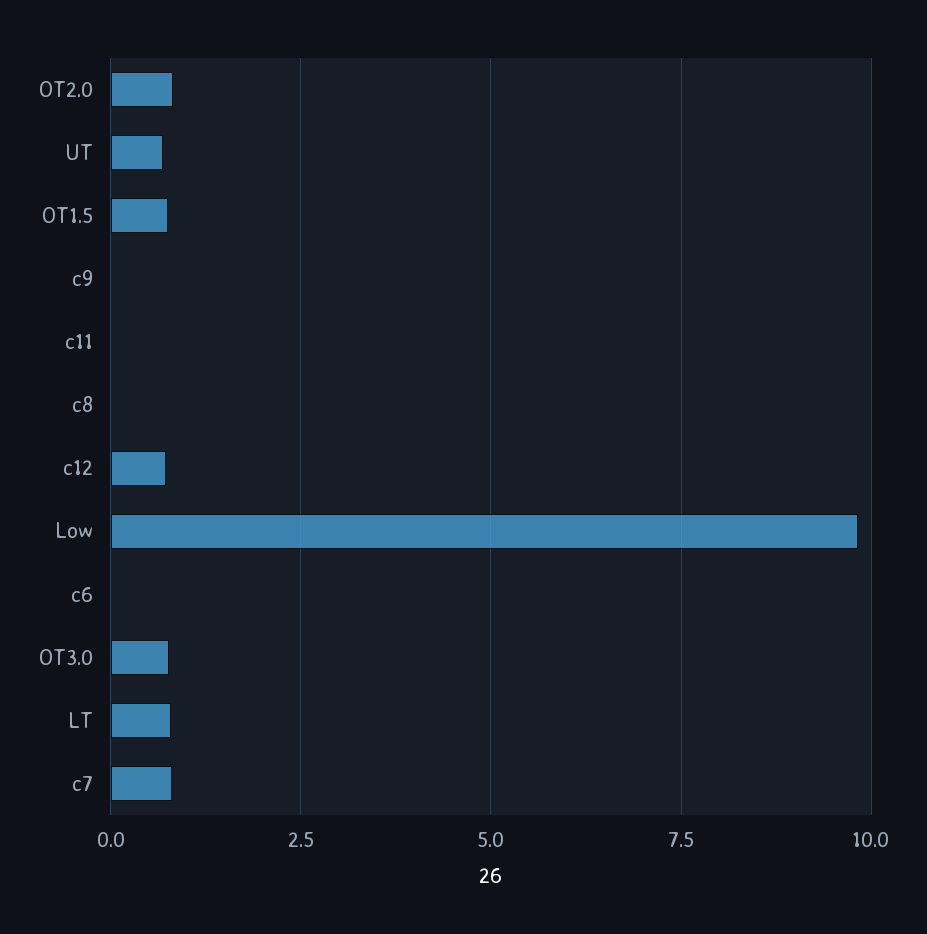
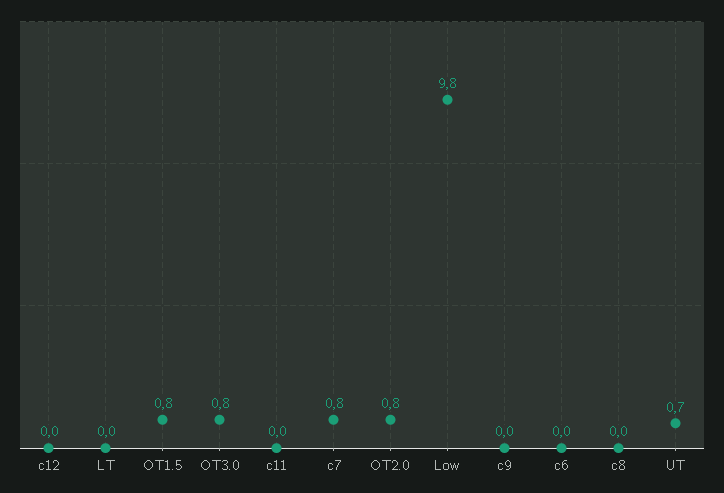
c12: 0.75 -> 0
LT: 0.75 -> 0

